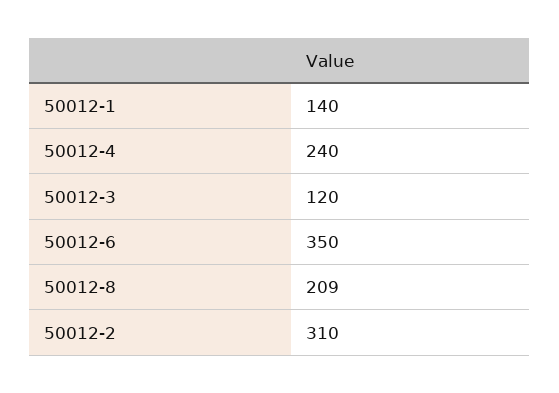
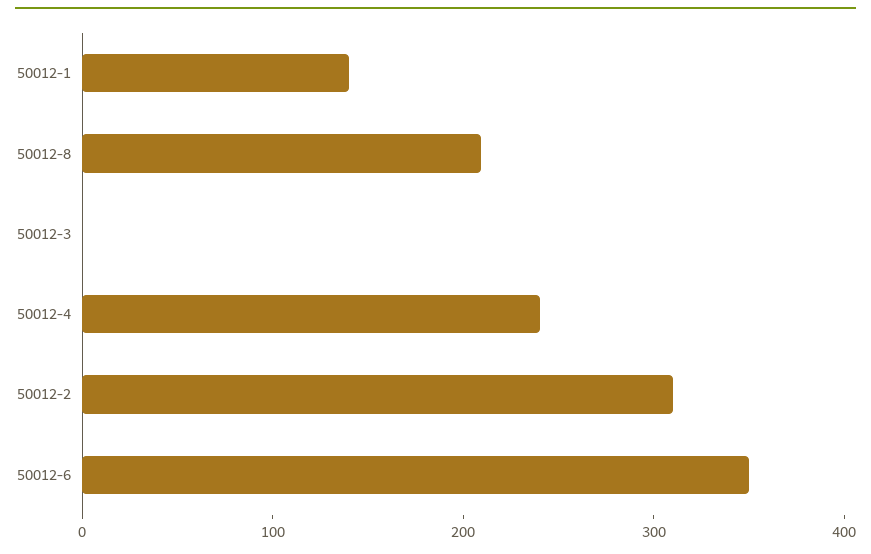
50012-3: 120 -> 0

